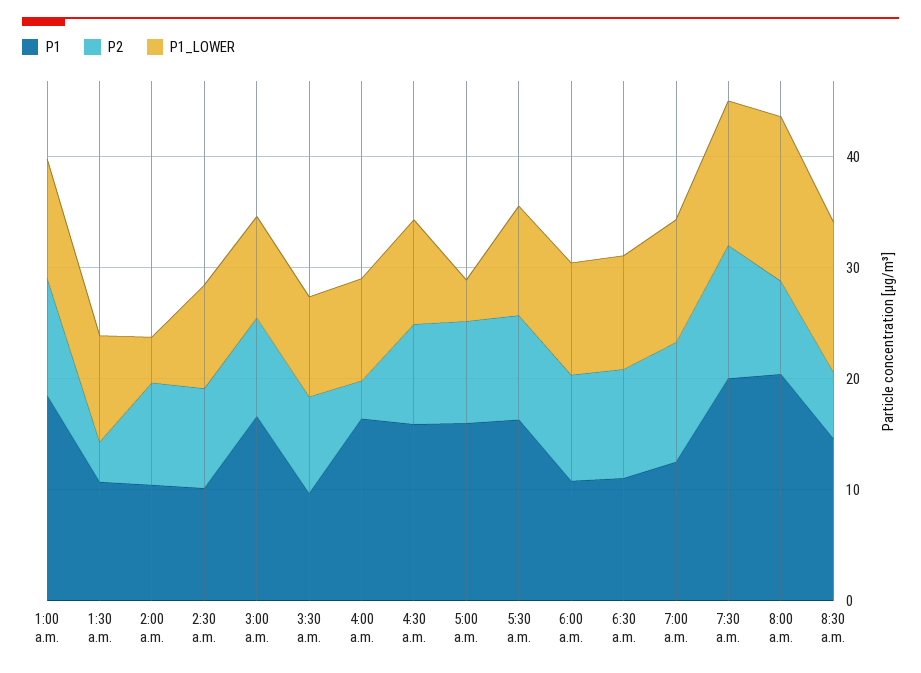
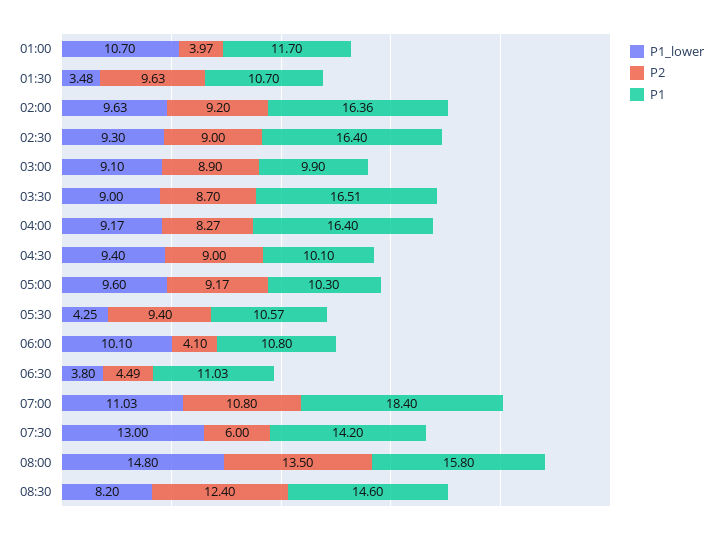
P1, 1:00 a.m.: 18 -> 11.7
P2, 1:00 a.m.: 10 -> 3.97
P2, 1:30 a.m.: 4 -> 9.63
P1_LOWER, 1:30 a.m.: 10 -> 3.48
P1, 2:00 a.m.: 10 -> 16.36
P1_LOWER, 2:00 a.m.: 4 -> 9.63
P1, 2:30 a.m.: 10 -> 16.4
P1, 3:00 a.m.: 16 -> 9.9
P1, 3:30 a.m.: 10 -> 16.51
P2, 4:00 a.m.: 4 -> 8.27
P1, 4:30 a.m.: 16 -> 10.1
P1, 5:00 a.m.: 16 -> 10.3
P1_LOWER, 5:00 a.m.: 4 -> 9.6
P1, 5:30 a.m.: 16 -> 10.57
P1_LOWER, 5:30 a.m.: 10 -> 4.25
P2, 6:00 a.m.: 10 -> 4.1
P2, 6:30 a.m.: 10 -> 4.49
P1_LOWER, 6:30 a.m.: 10 -> 3.8
P1, 7:00 a.m.: 12 -> 18.4
P1, 7:30 a.m.: 20 -> 14.2
P2, 7:30 a.m.: 12 -> 6
P1, 8:00 a.m.: 20 -> 15.8
P2, 8:00 a.m.: 8 -> 13.5
P2, 8:30 a.m.: 6 -> 12.4
P1_LOWER, 8:30 a.m.: 14 -> 8.2

